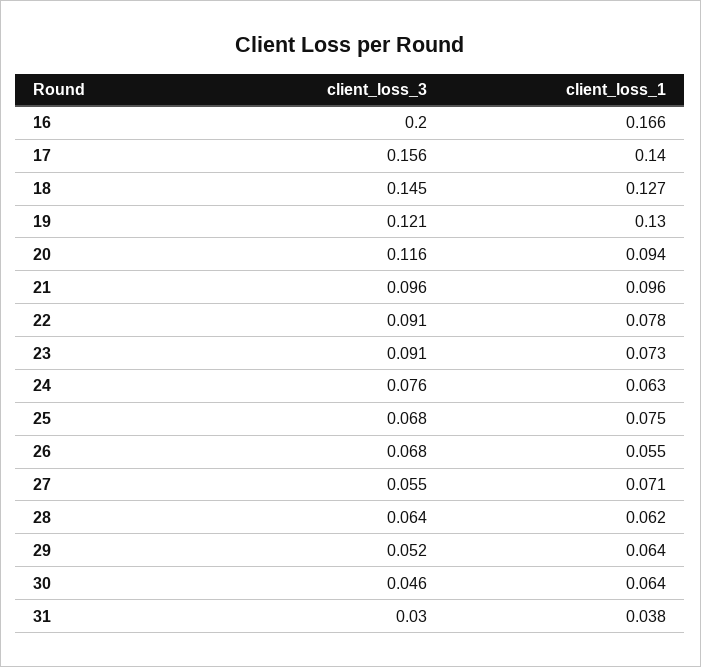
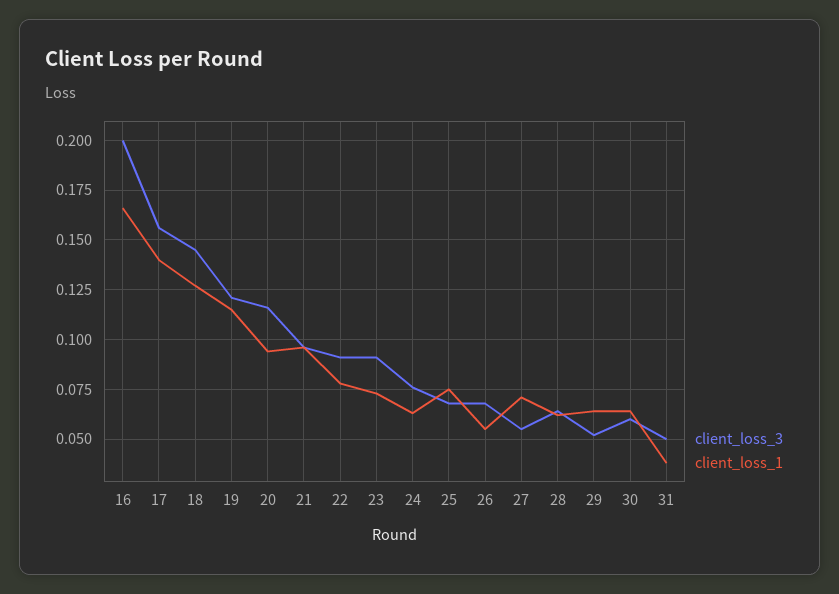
client_loss_1, 19: 0.13 -> 0.115
client_loss_3, 30: 0.046 -> 0.06
client_loss_3, 31: 0.03 -> 0.05

